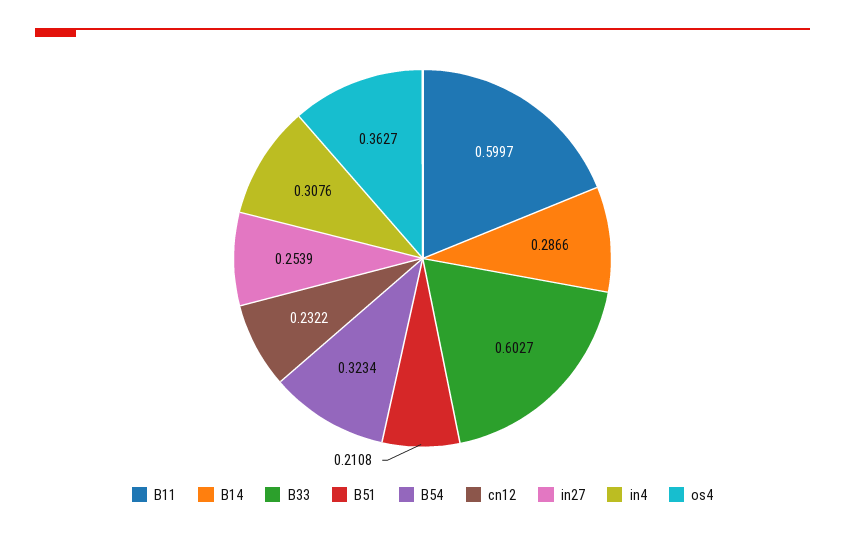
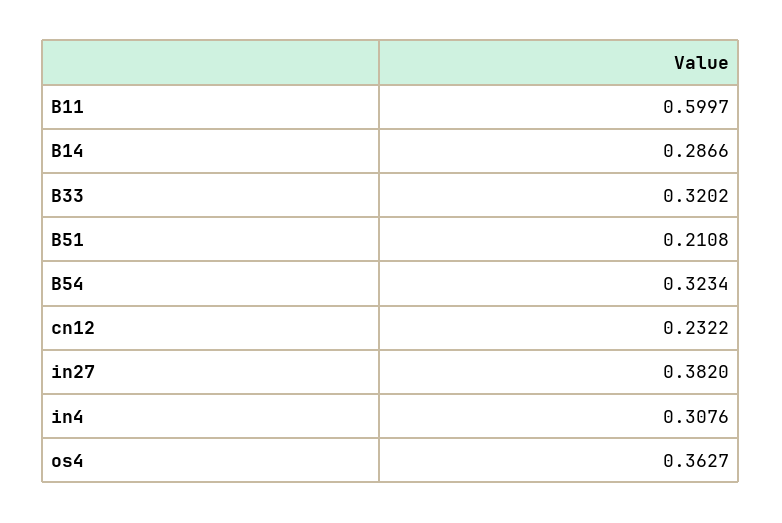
B33: 0.6027 -> 0.3202
in27: 0.2539 -> 0.382

